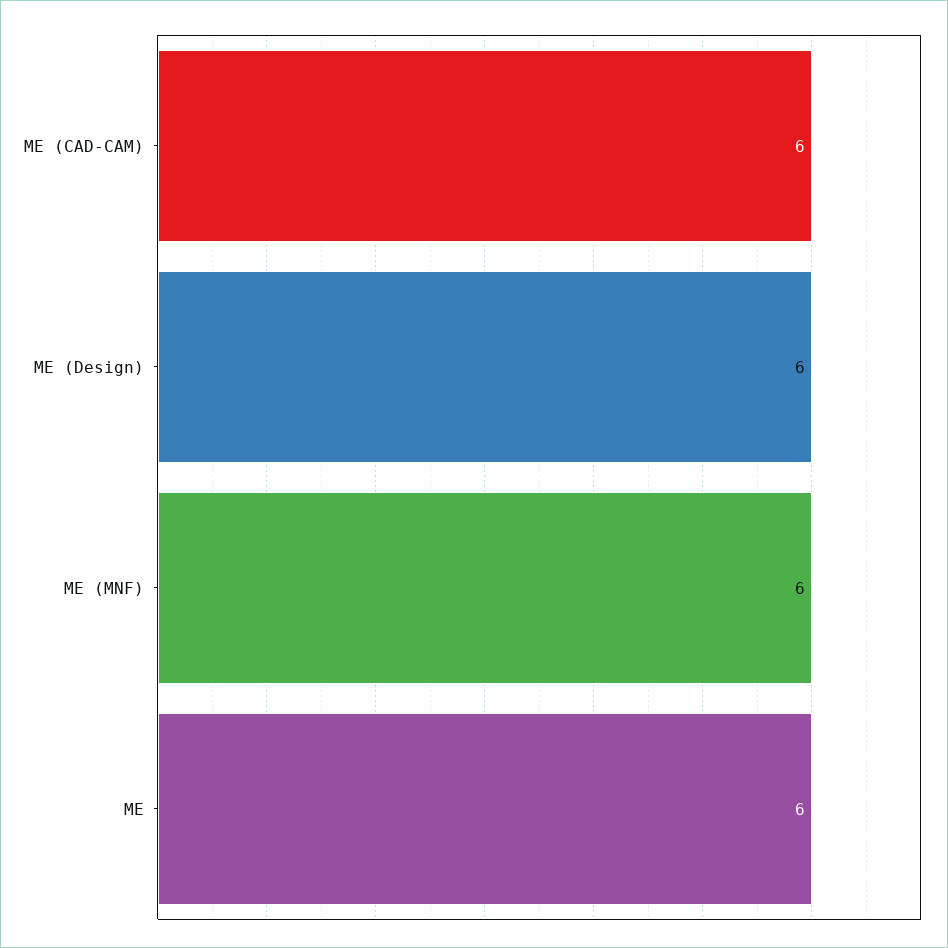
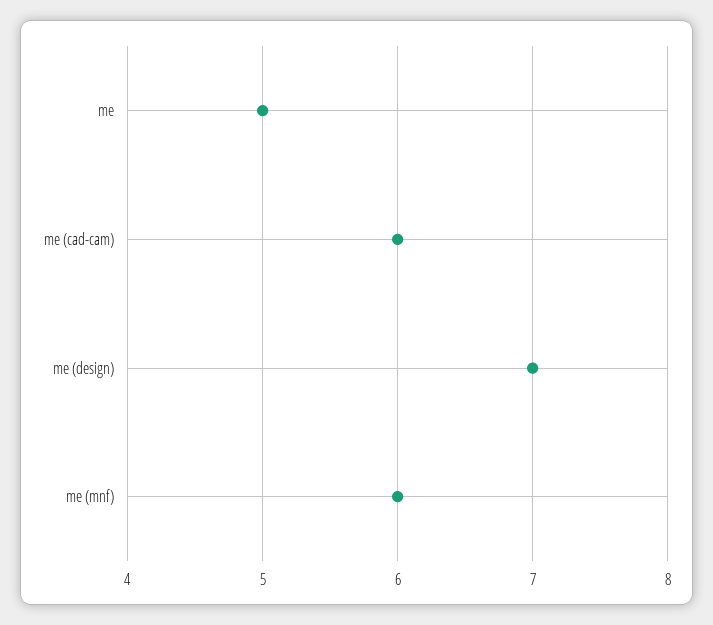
ME (Design): 6 -> 7
ME: 6 -> 5

